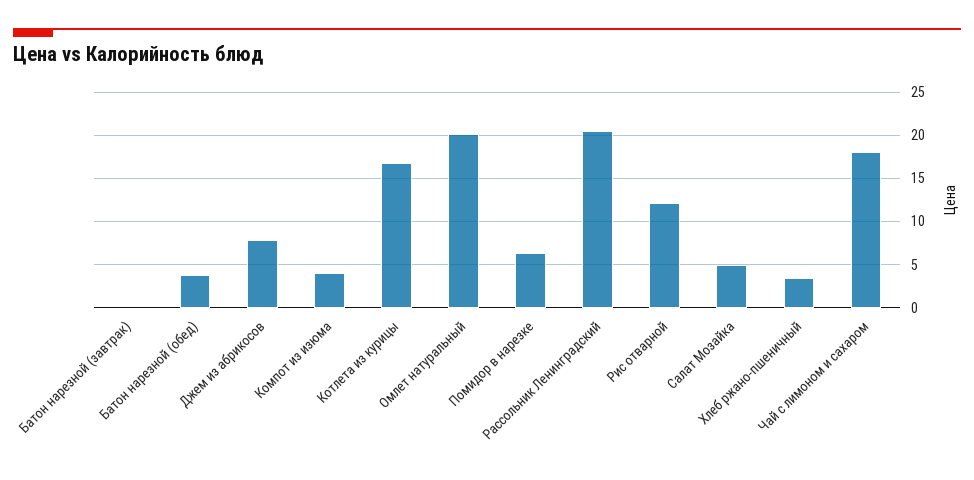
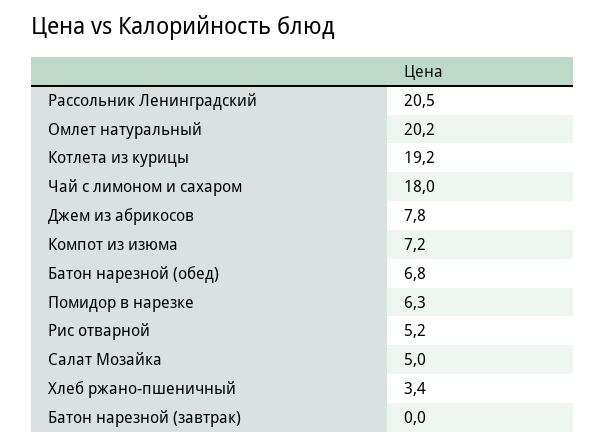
Батон нарезной (обед): 4 -> 6.8
Компот из изюма: 4 -> 7.2
Котлета из курицы: 17 -> 19.2
Рис отварной: 12 -> 5.2

